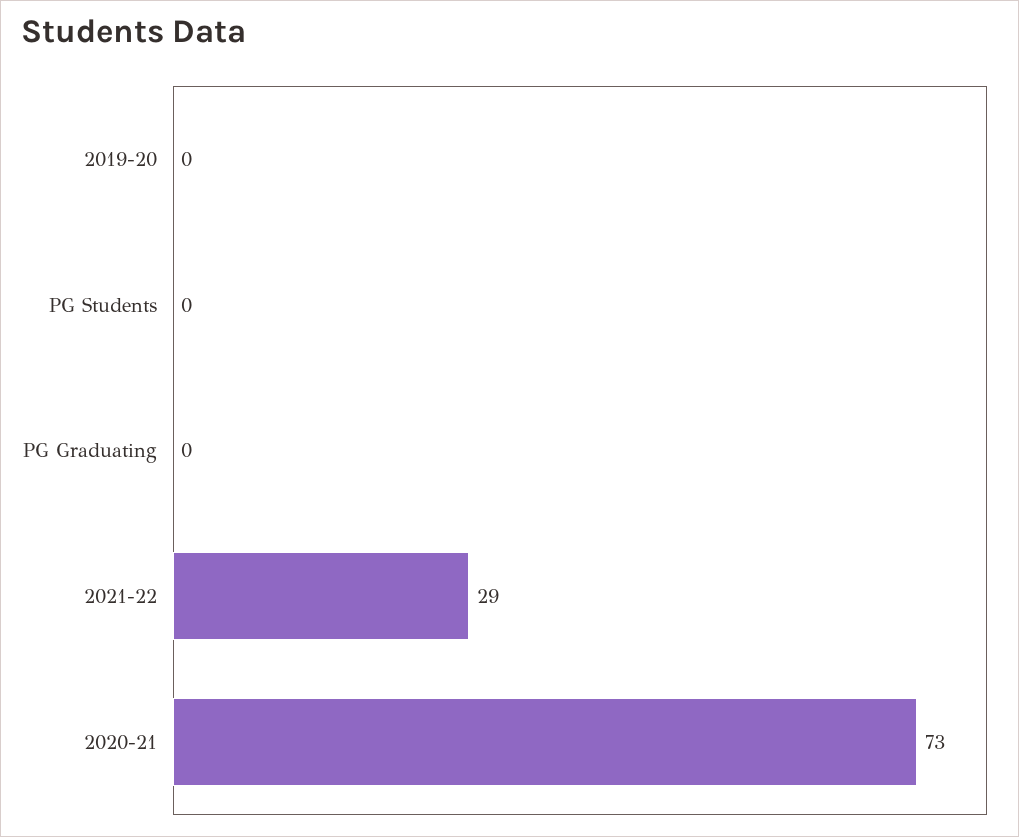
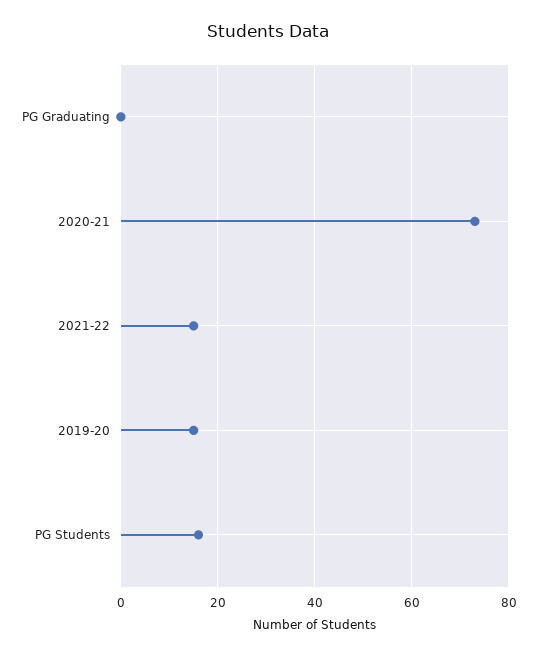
2019-20: 0 -> 15
PG Students: 0 -> 15
2021-22: 29 -> 15

